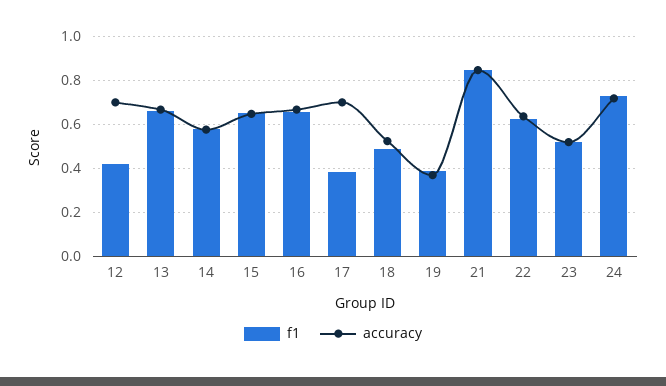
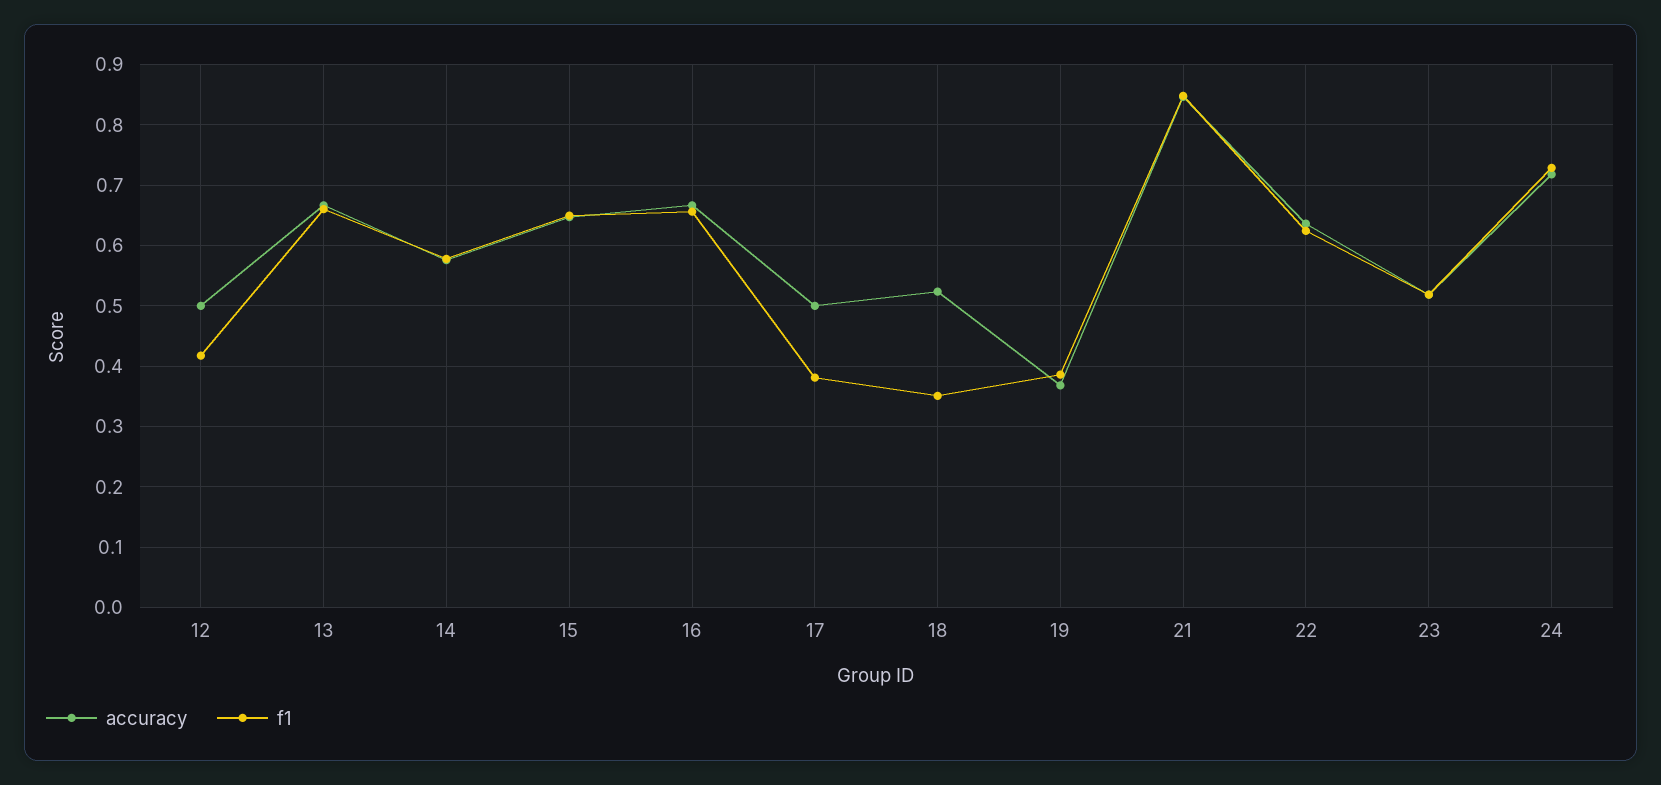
accuracy, 12: 0.7 -> 0.5
accuracy, 17: 0.7 -> 0.5
f1, 18: 0.5 -> 0.35

